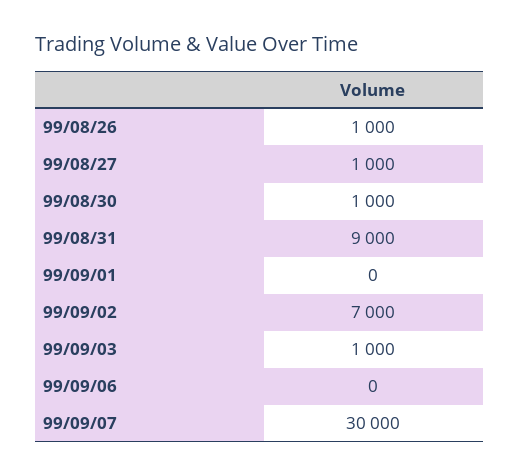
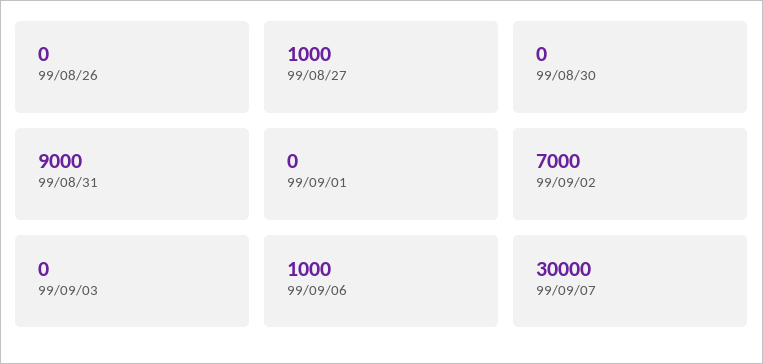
99/08/26: 1000 -> 0
99/08/30: 1000 -> 0
99/09/03: 1000 -> 0
99/09/06: 0 -> 1000

